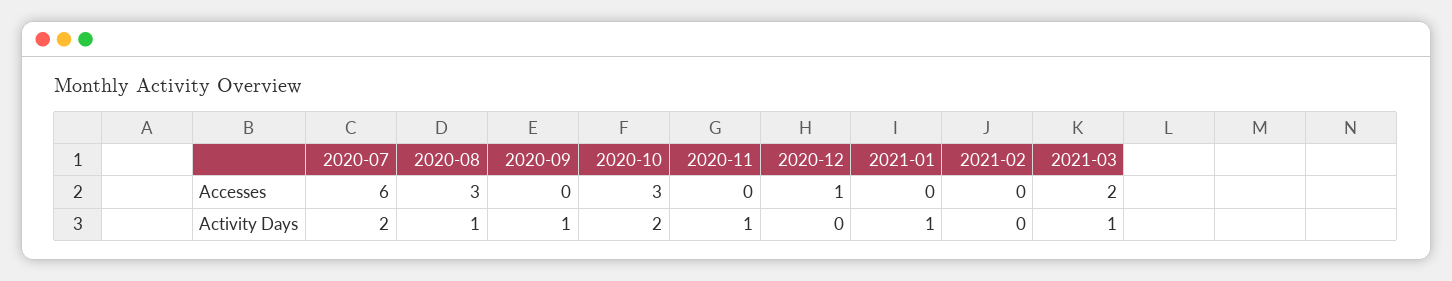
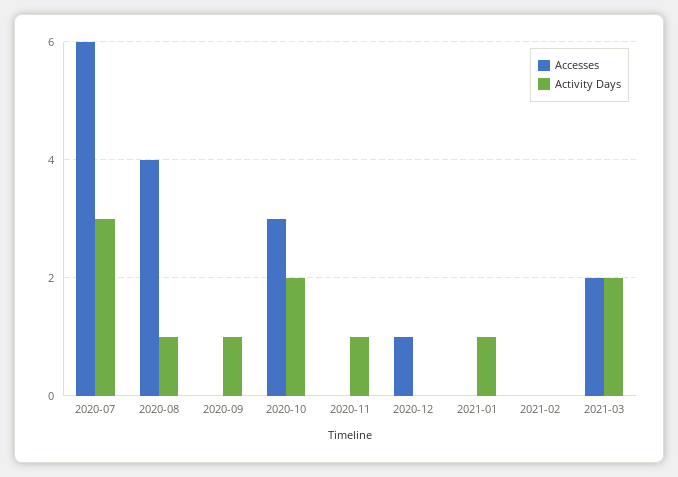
Accesses, 2020-08: 3 -> 4
Activity Days, 2020-07: 2 -> 3
Activity Days, 2021-03: 1 -> 2

